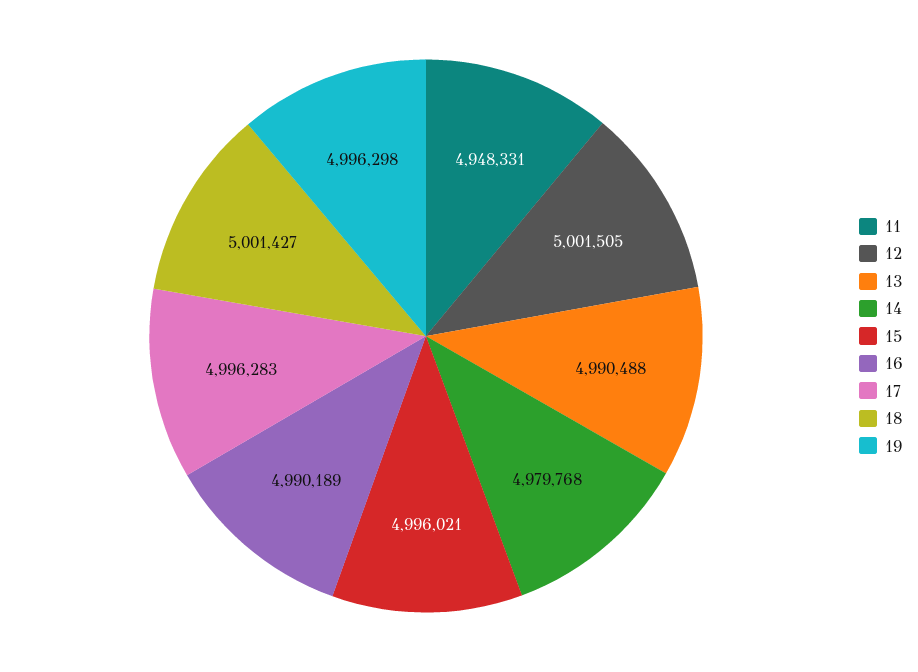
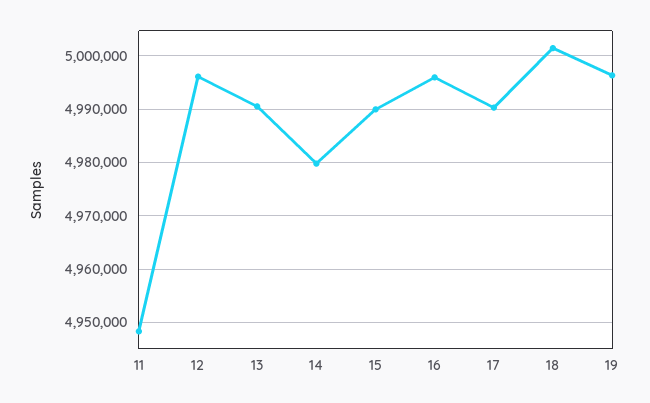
12: 5001505 -> 4996000
15: 4996021 -> 4990000
16: 4990189 -> 4996000
17: 4996283 -> 4990000

